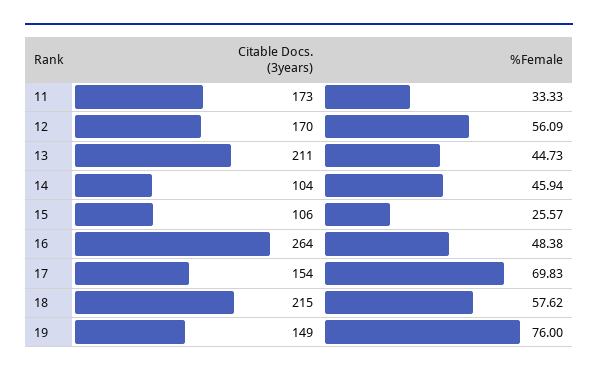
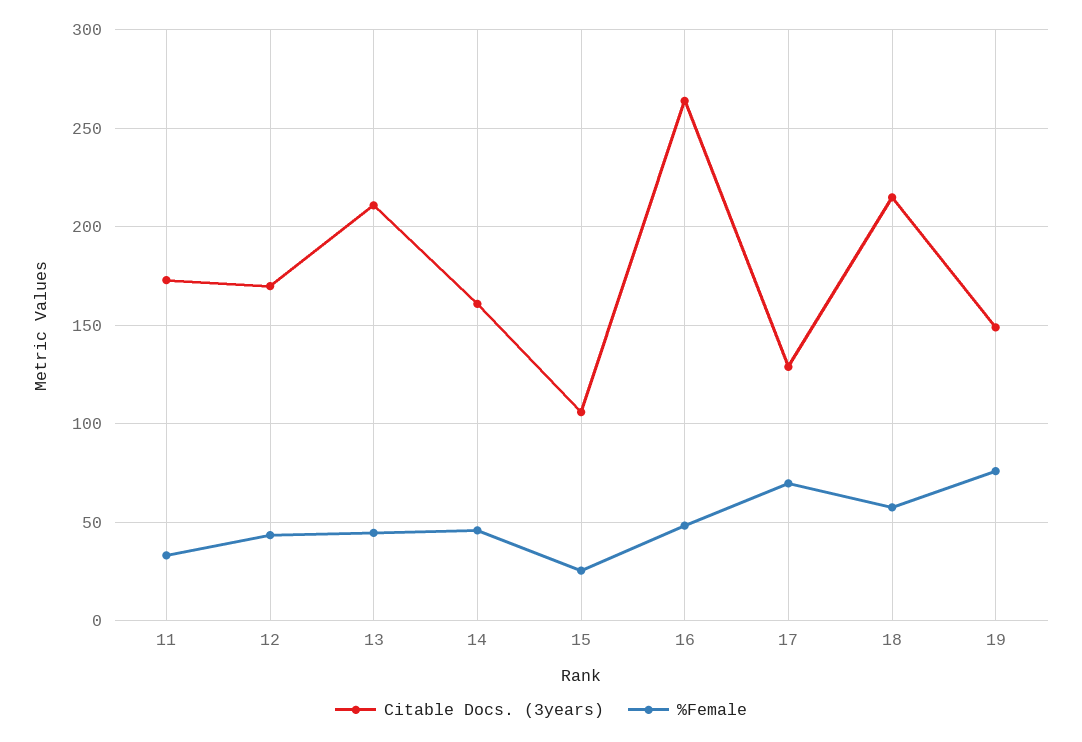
%Female, 12: 56.09 -> 45
Citable Docs. (3years), 14: 104 -> 160
Citable Docs. (3years), 17: 154 -> 130

